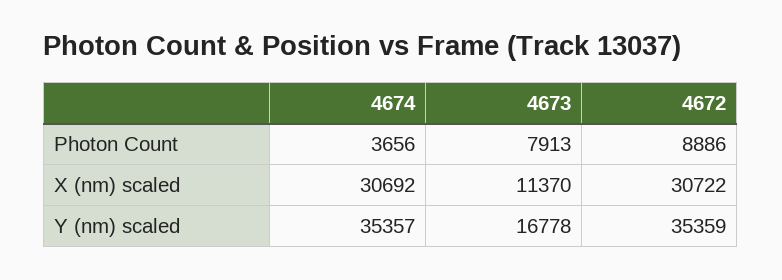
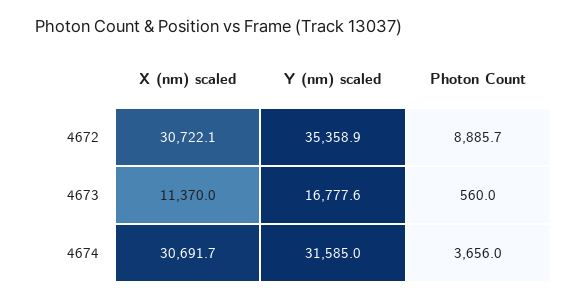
4673, Photon Count: 7913 -> 560
4674, Y (nm) scaled: 35357 -> 31585

